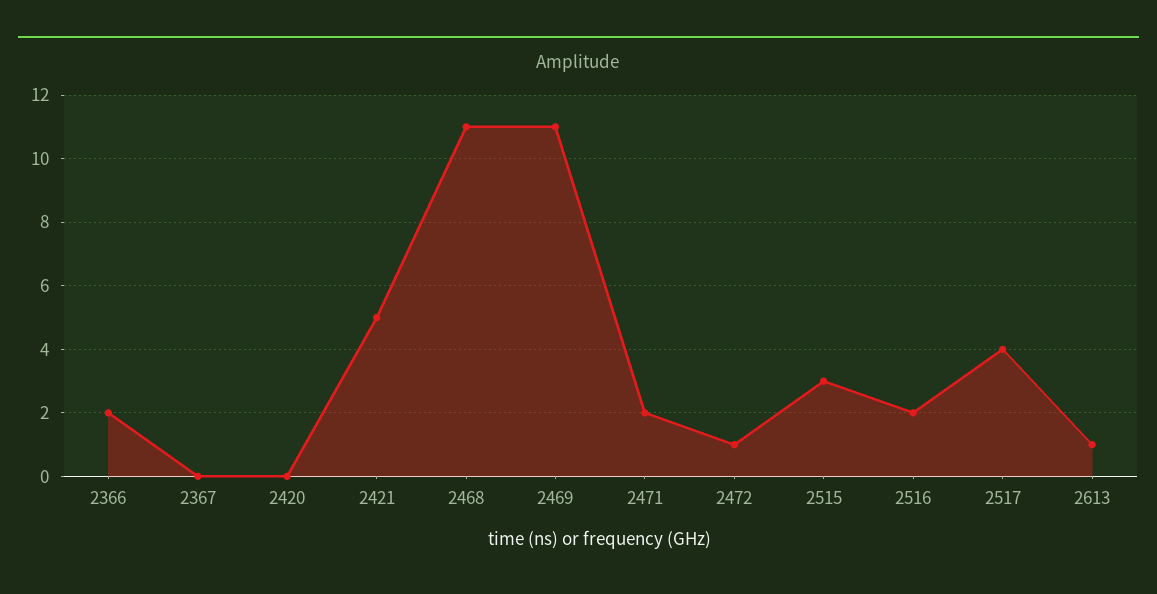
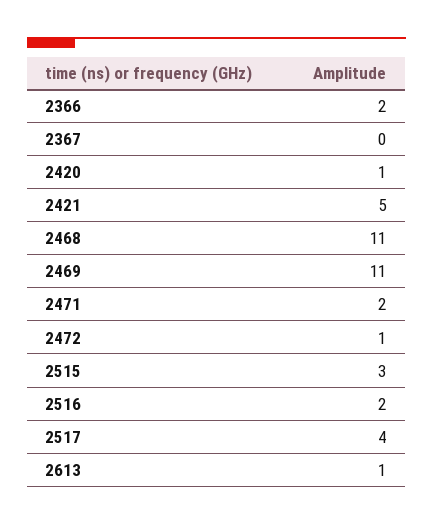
2420: 0 -> 1

